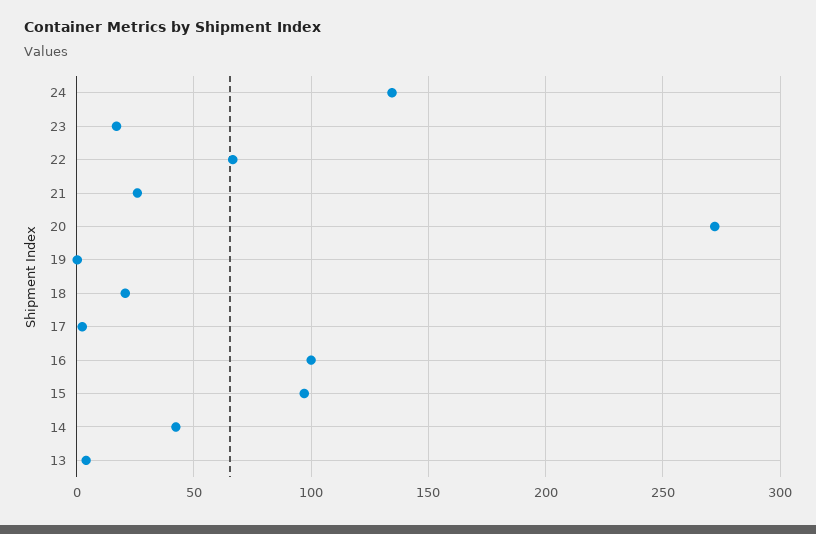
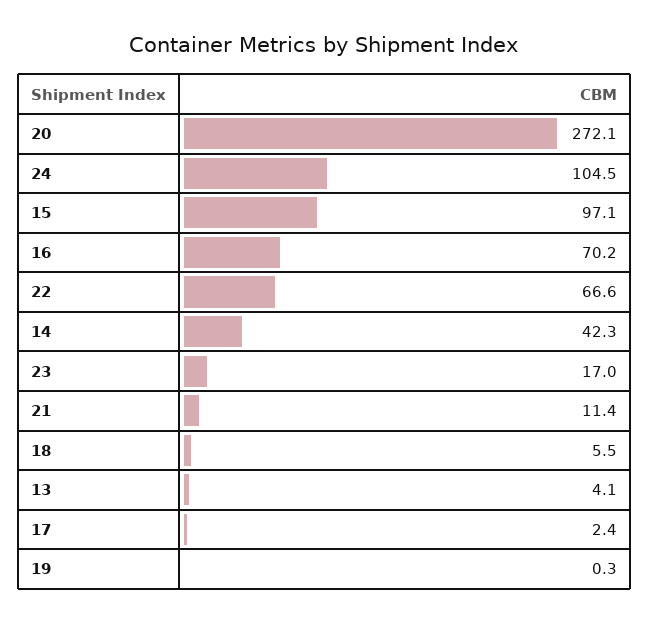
24: 135 -> 104.5
21: 25 -> 11.4
18: 20 -> 5.5
16: 100 -> 70.2

